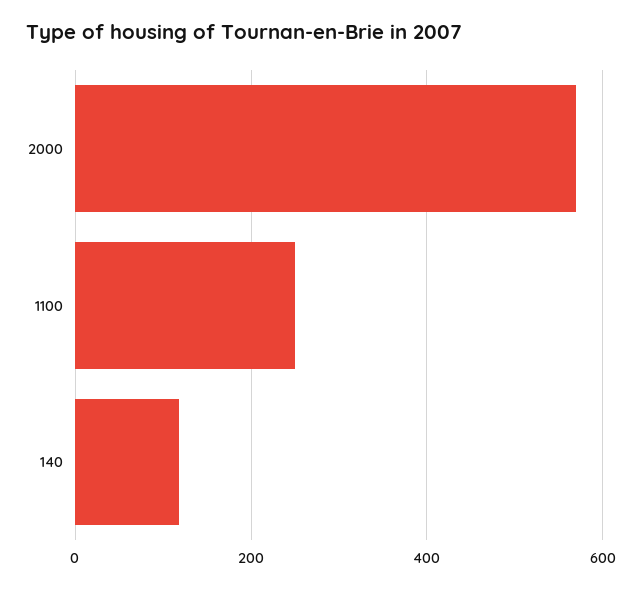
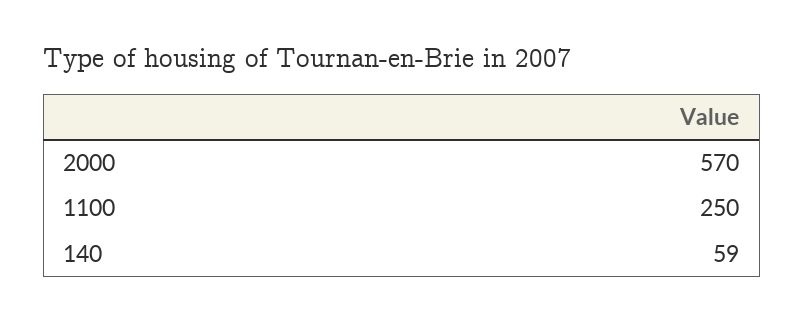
140: 120 -> 59

